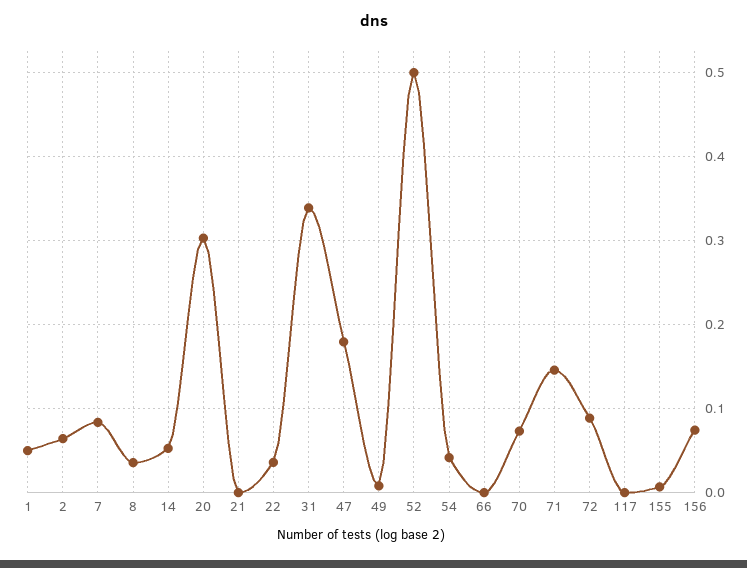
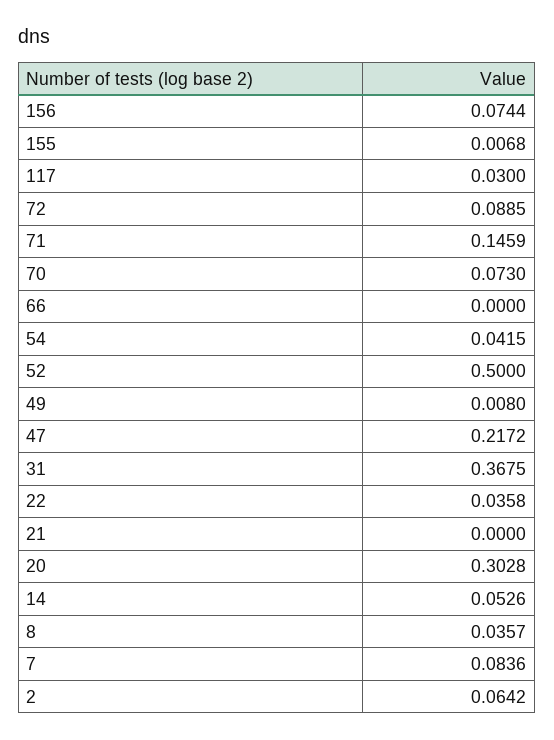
1: 0.05 -> none
31: 0.34 -> 0.3675
47: 0.18 -> 0.2172
117: 0 -> 0.03

